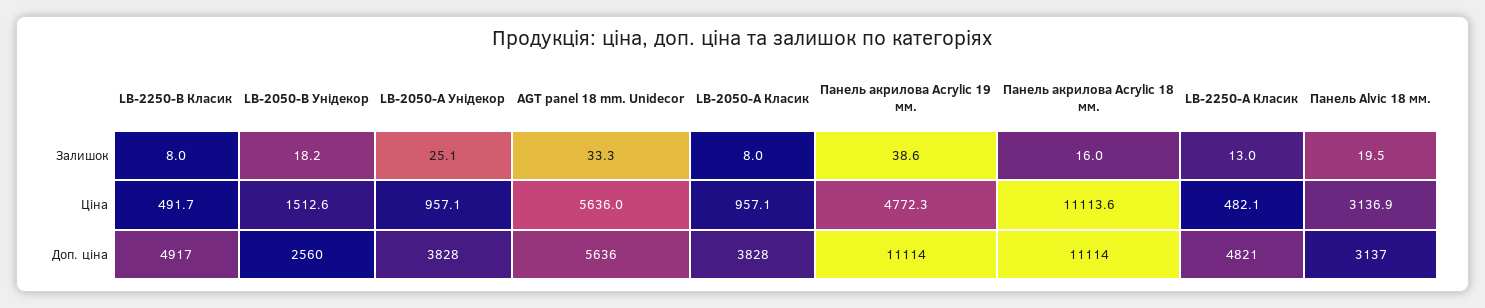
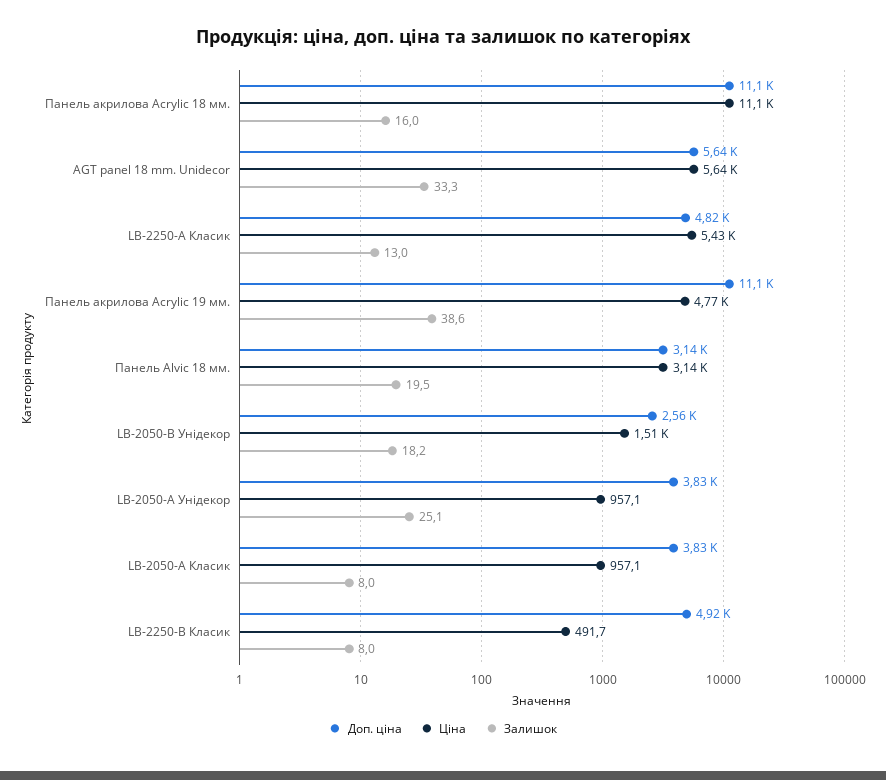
Ціна, LB-2250-А Класик: 482.1 -> 5430

